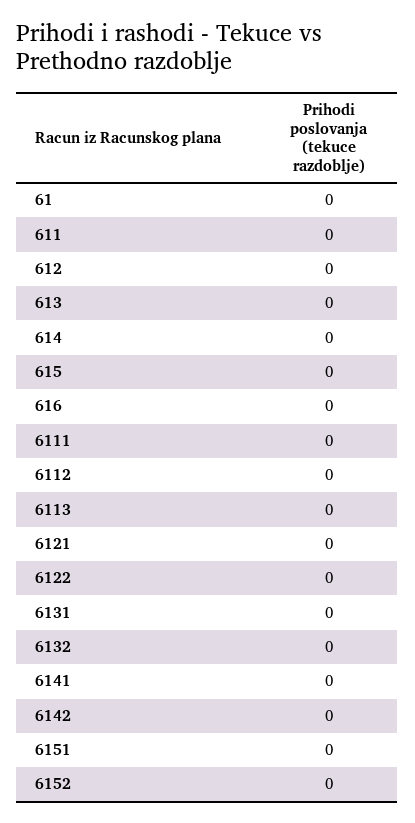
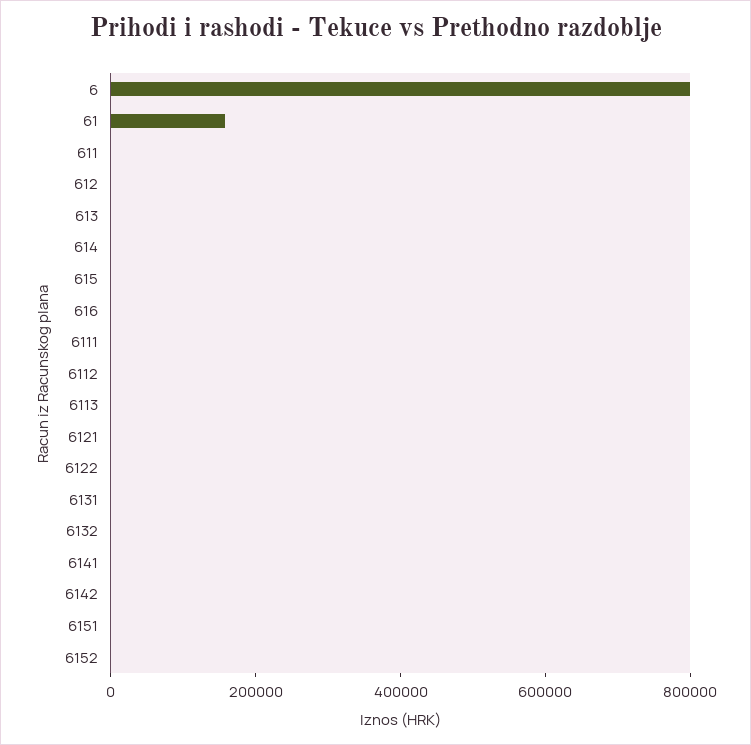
61: 0 -> 150000
6: none -> 800000

